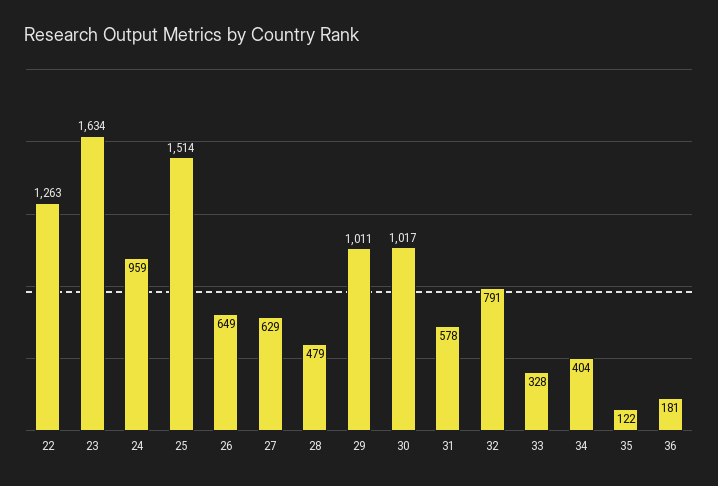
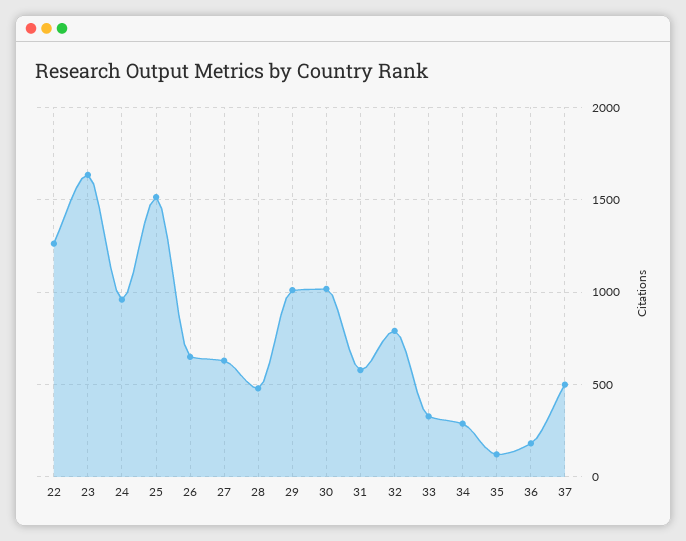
34: 404 -> 300
37: none -> 500

